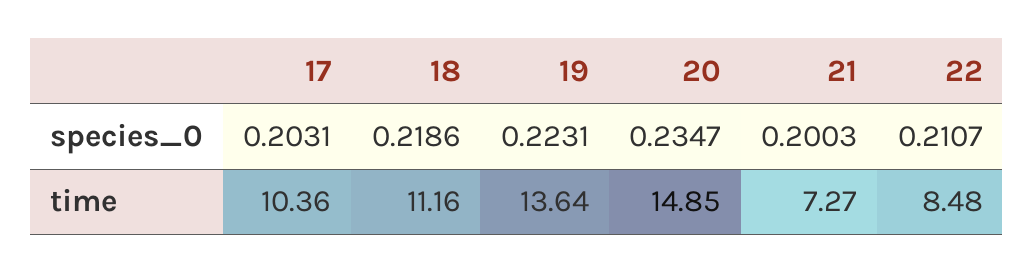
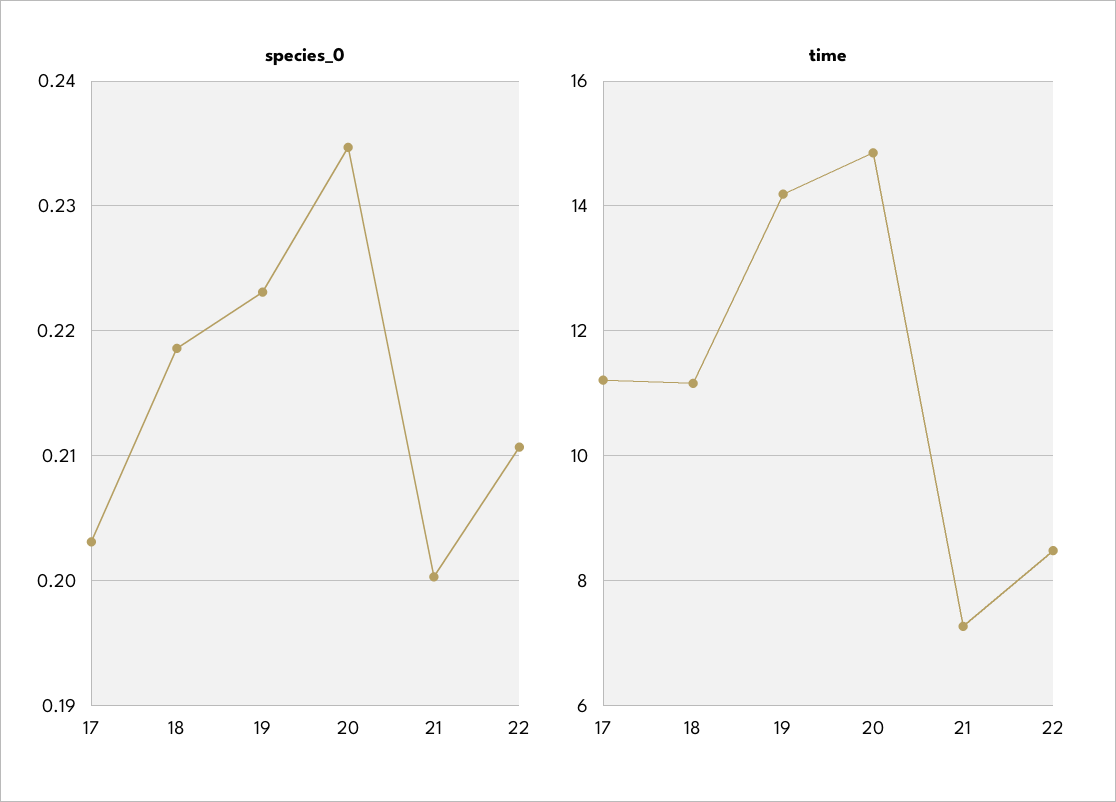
time, 17: 10.36 -> 11.2
time, 19: 13.64 -> 14.2

